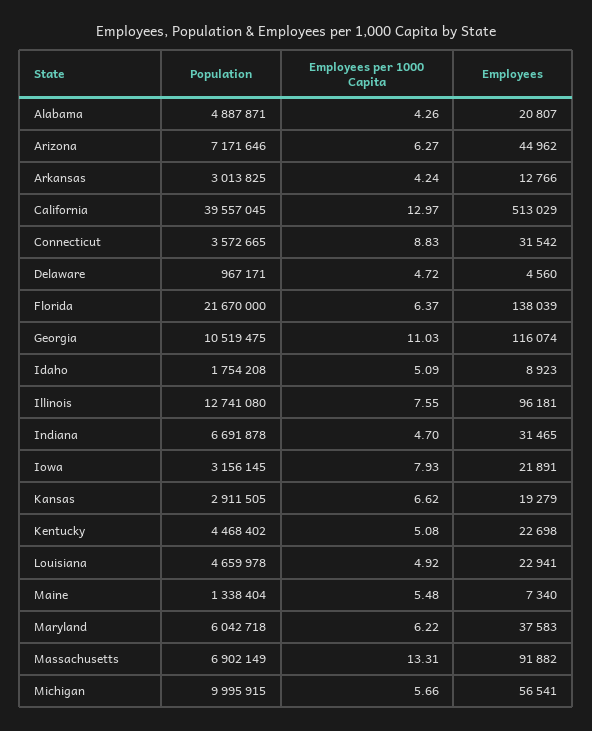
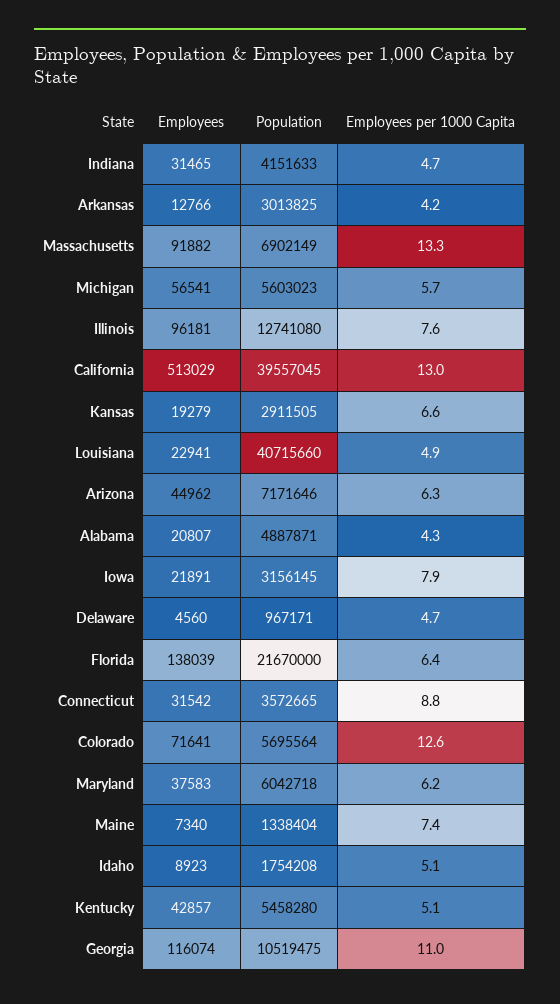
Population, Indiana: 6691878 -> 4151633
Population, Kentucky: 4468402 -> 5458280
Employees, Kentucky: 22698 -> 42857
Population, Louisiana: 4659978 -> 40715660
Employees per 1000 Capita, Maine: 5.48 -> 7.4
Population, Michigan: 9995915 -> 5603023
Employees, Colorado: none -> 71641
Population, Colorado: none -> 5695564
Employees per 1000 Capita, Colorado: none -> 12.6

